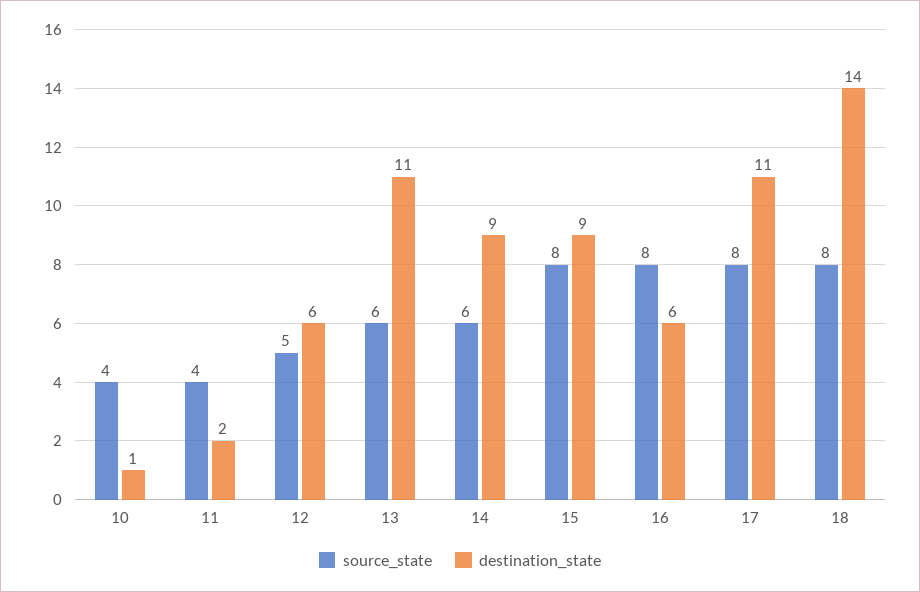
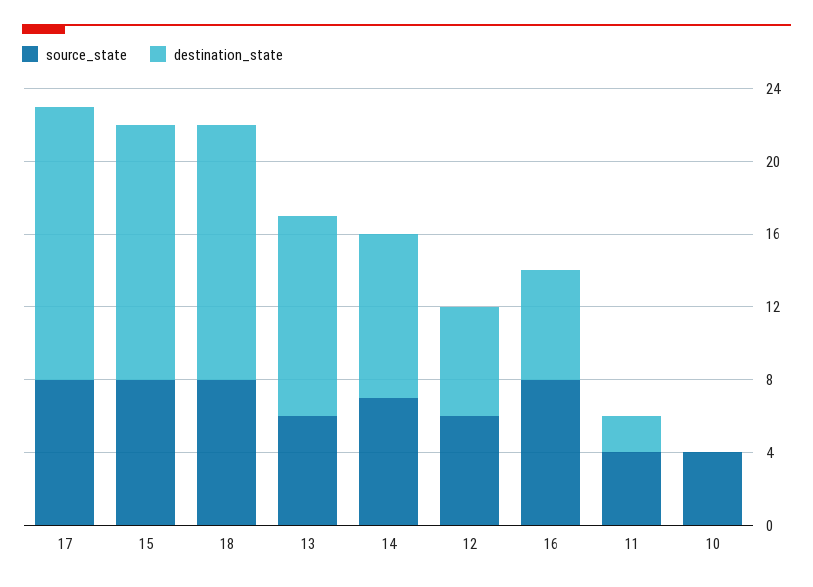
destination_state, 10: 1 -> 0
source_state, 12: 5 -> 6
source_state, 14: 6 -> 7
destination_state, 15: 9 -> 14
destination_state, 17: 11 -> 15

